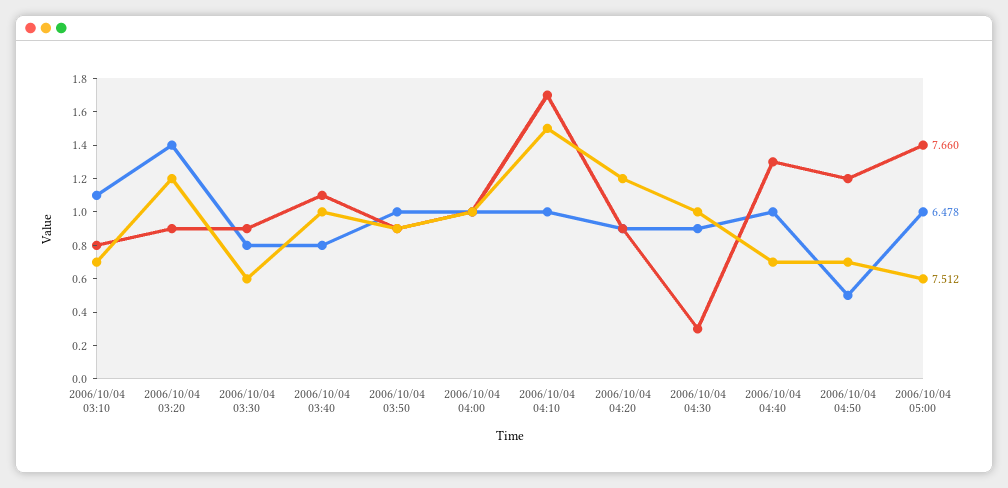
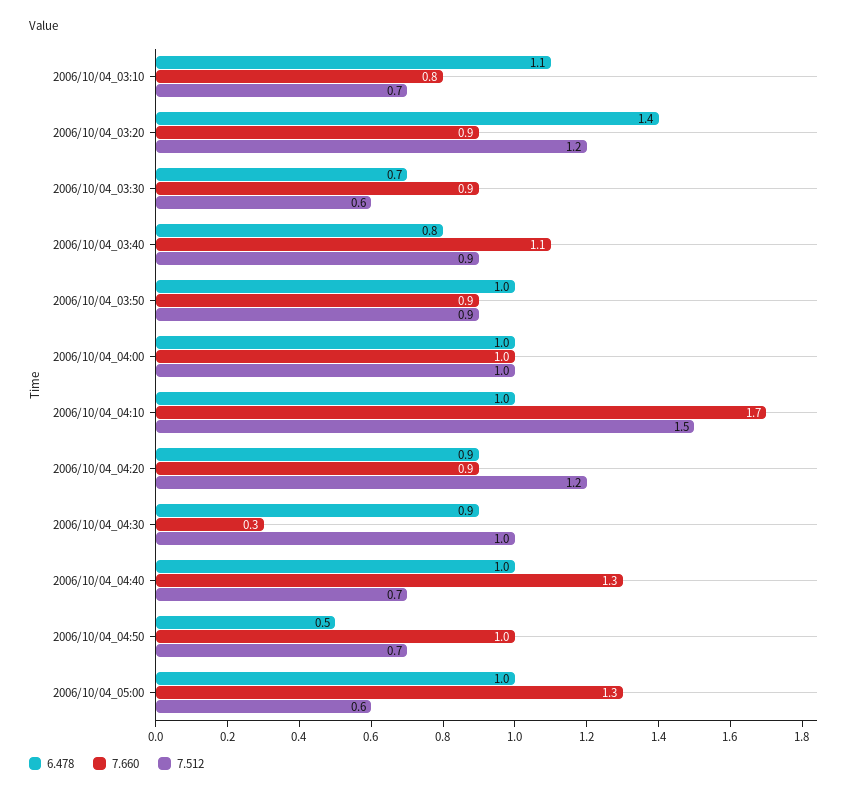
6.478, 2006/10/04 03:30: 0.8 -> 0.7
7.512, 2006/10/04 03:40: 1 -> 0.9
7.660, 2006/10/04 04:50: 1.2 -> 1
7.660, 2006/10/04 05:00: 1.4 -> 1.3

